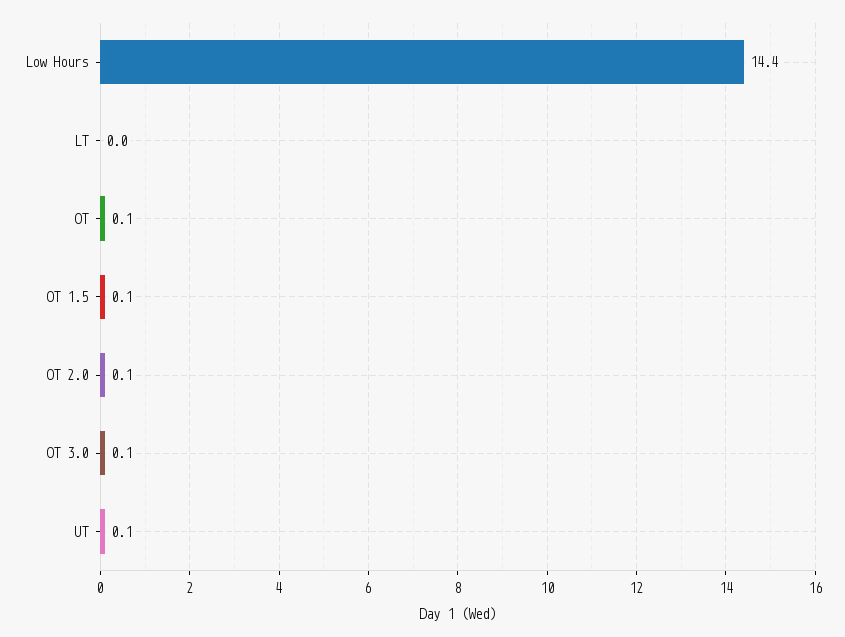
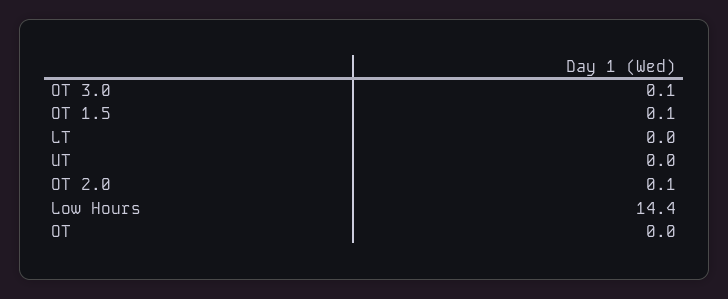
OT: 0.1 -> 0
UT: 0.1 -> 0

